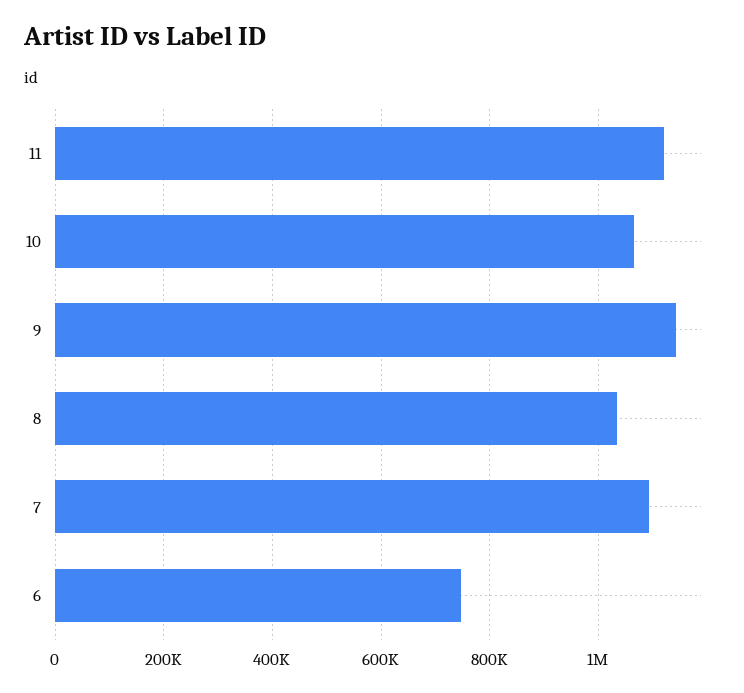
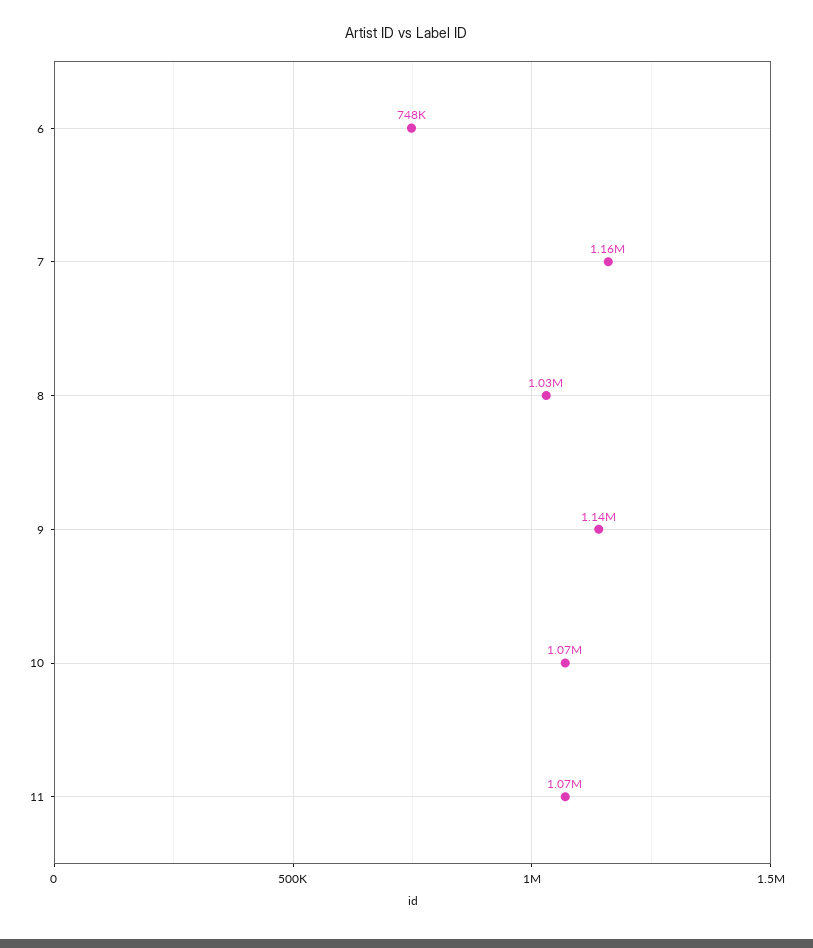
11: 1120000 -> 1070000
7: 1100000 -> 1160000

